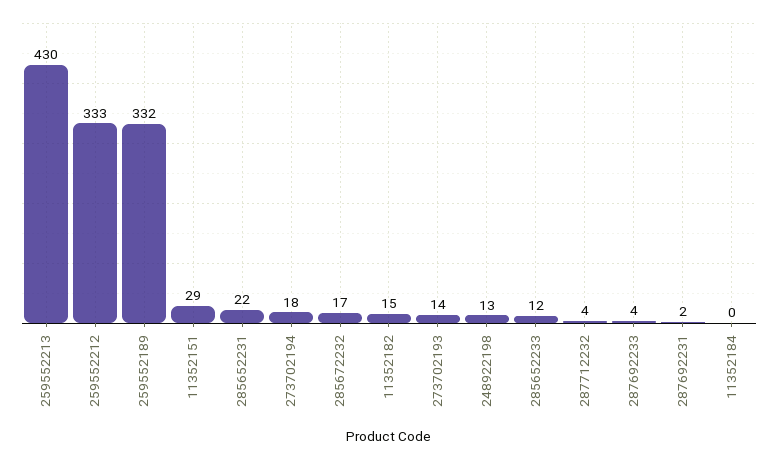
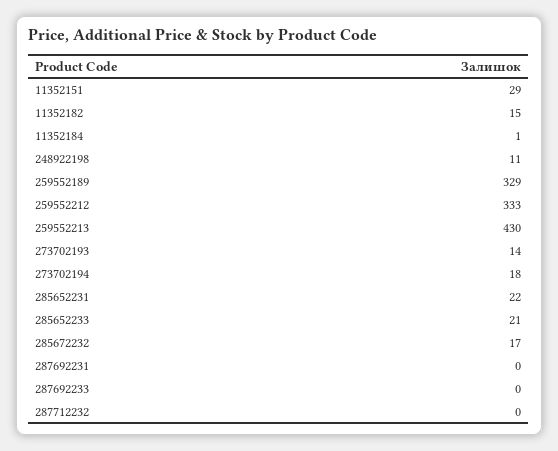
259552189: 332 -> 329
248922198: 13 -> 11
285652233: 12 -> 21
287712232: 4 -> 0
287692233: 4 -> 0
287692231: 2 -> 0
11352184: 0 -> 1

